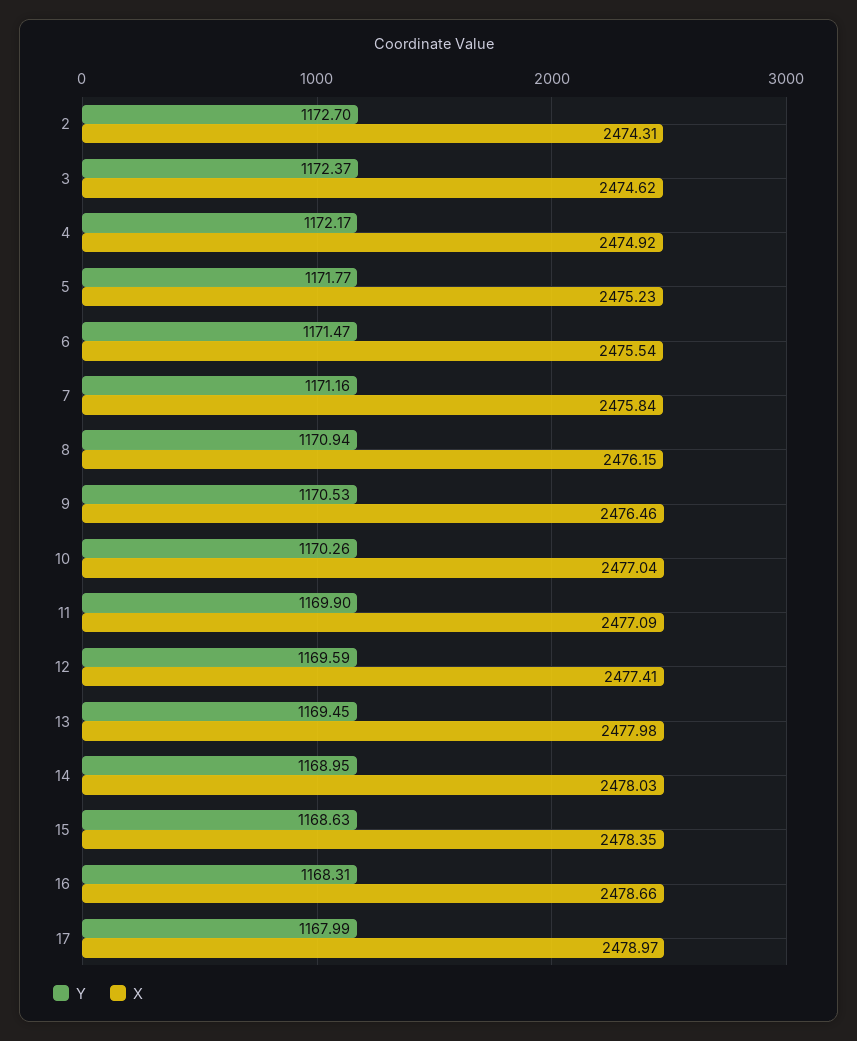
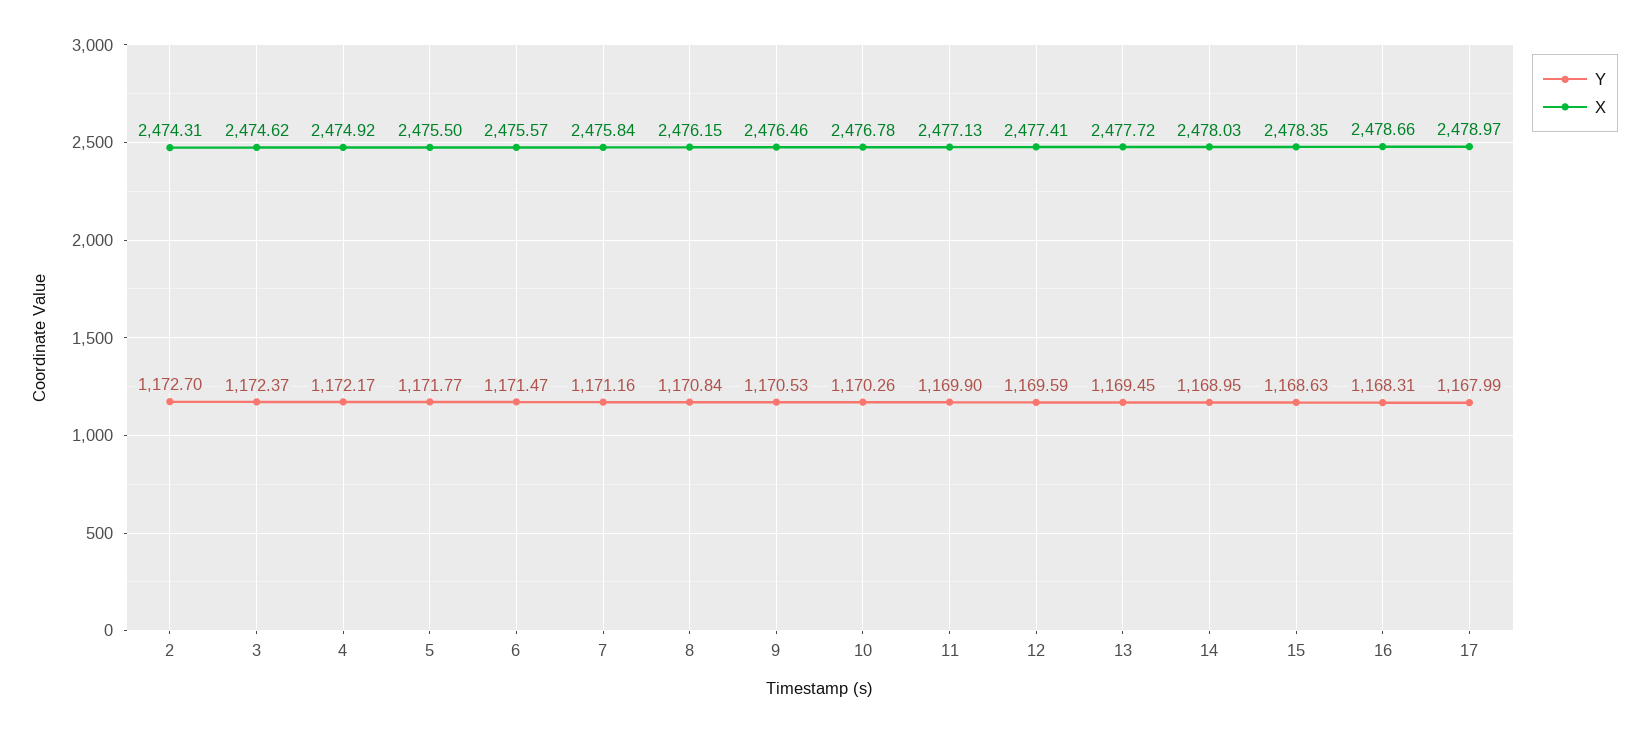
X, 5: 2475.23 -> 2475.5
X, 6: 2475.54 -> 2475.57
Y, 8: 1170.94 -> 1170.84
X, 10: 2477.04 -> 2476.78
X, 11: 2477.09 -> 2477.13
X, 13: 2477.98 -> 2477.72

